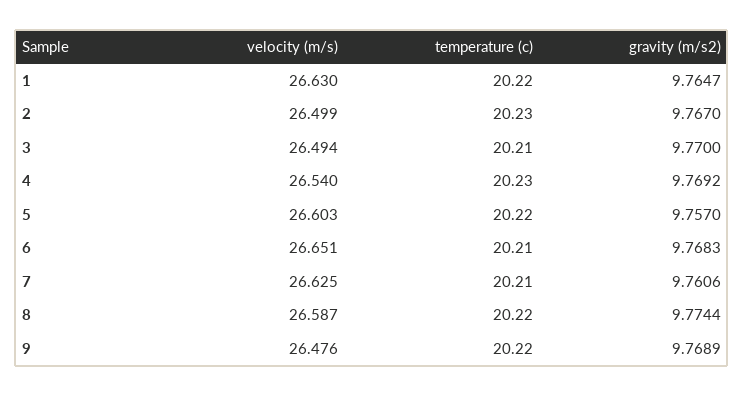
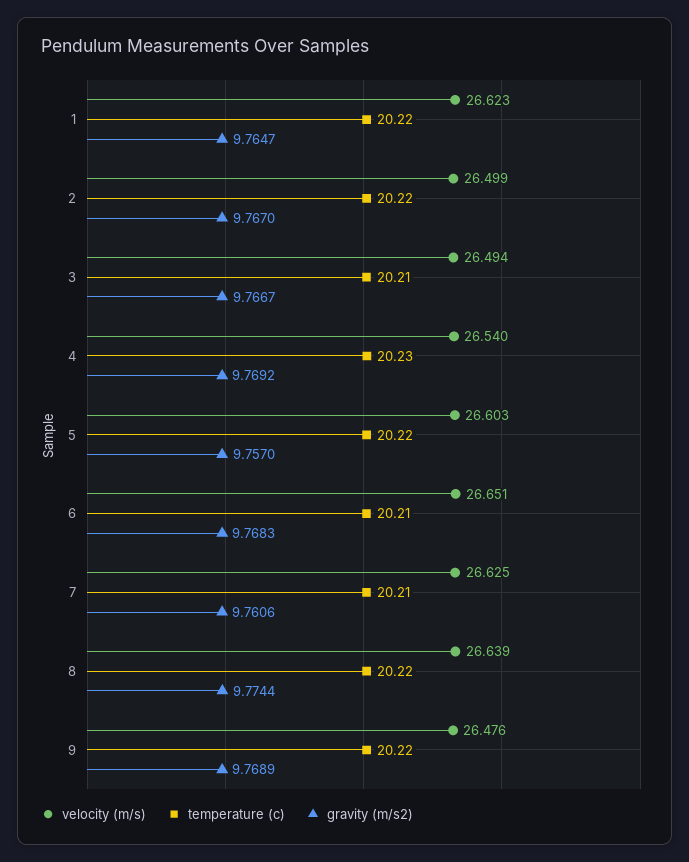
velocity (m/s), 1: 26.63 -> 26.623
temperature (c), 2: 20.23 -> 20.22
gravity (m/s2), 3: 9.77 -> 9.7667
velocity (m/s), 8: 26.587 -> 26.639

